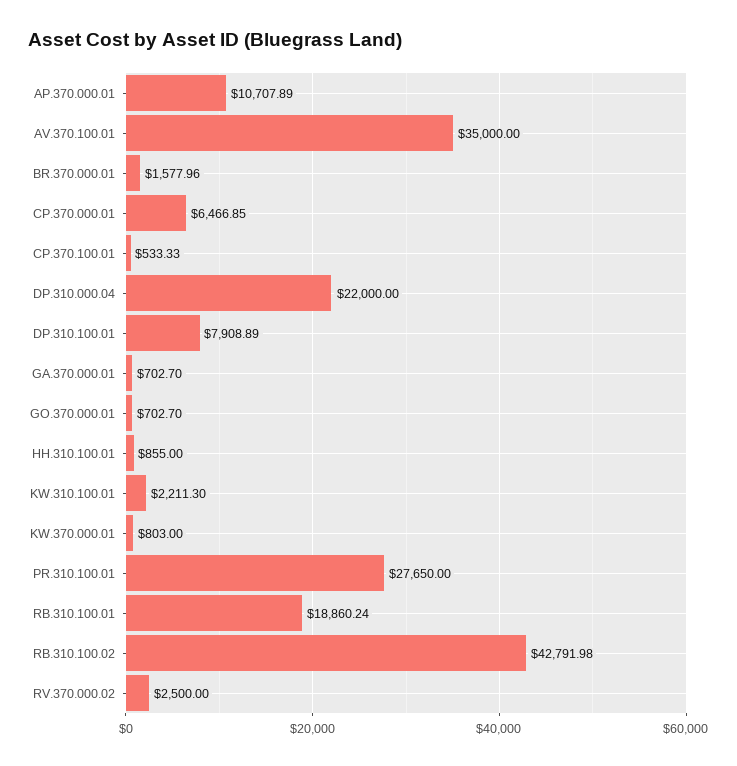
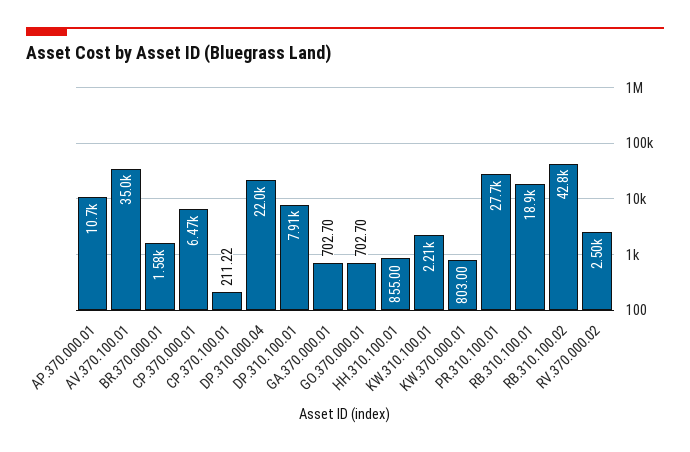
CP.370.100.01: 533.33 -> 211.22

